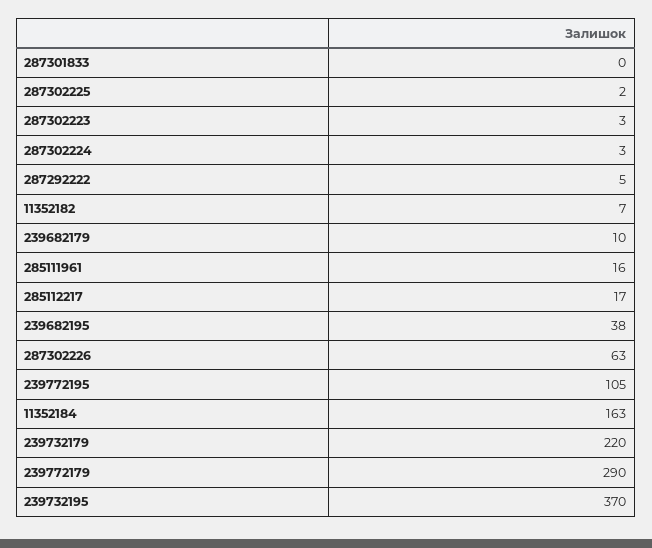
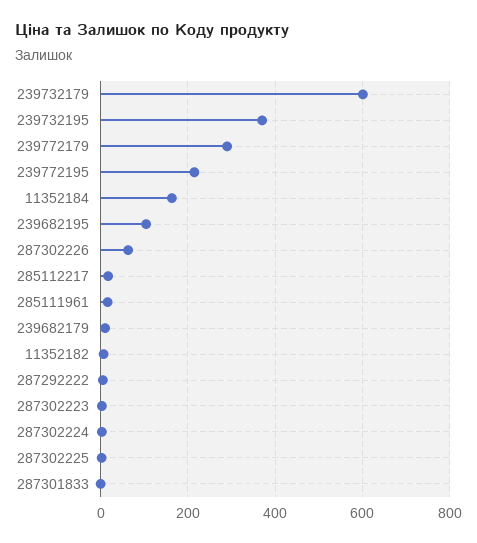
239682195: 38 -> 100
239772195: 105 -> 220
239732179: 220 -> 600

